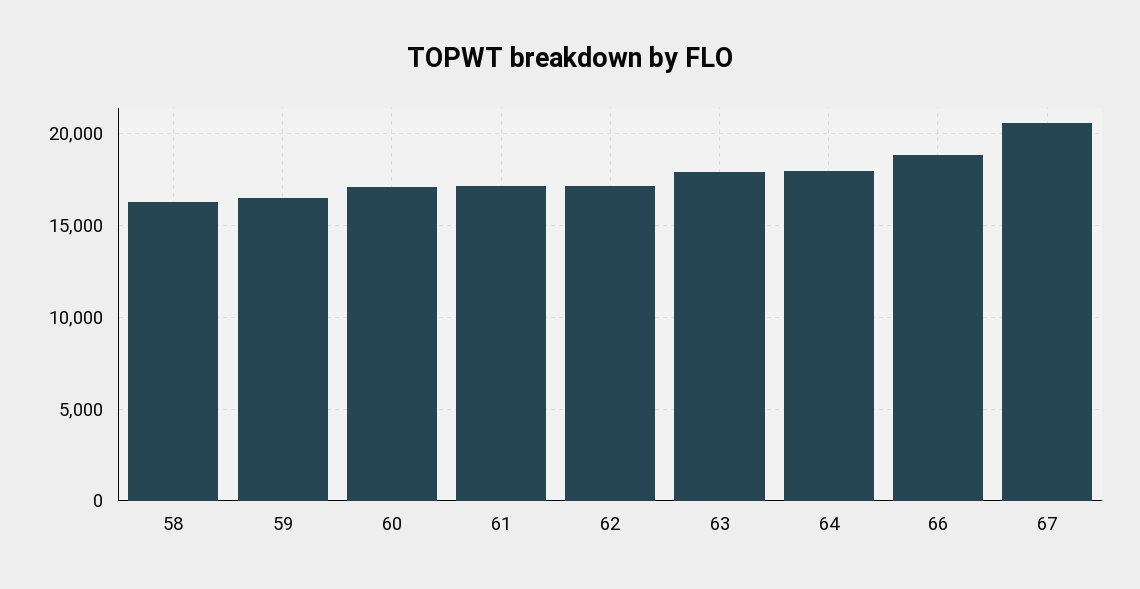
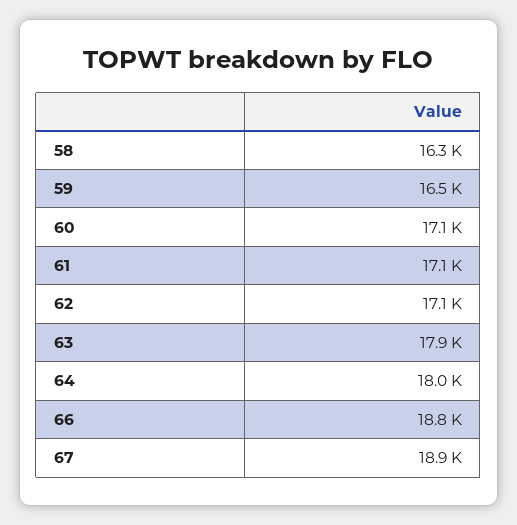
67: 20500 -> 18900

